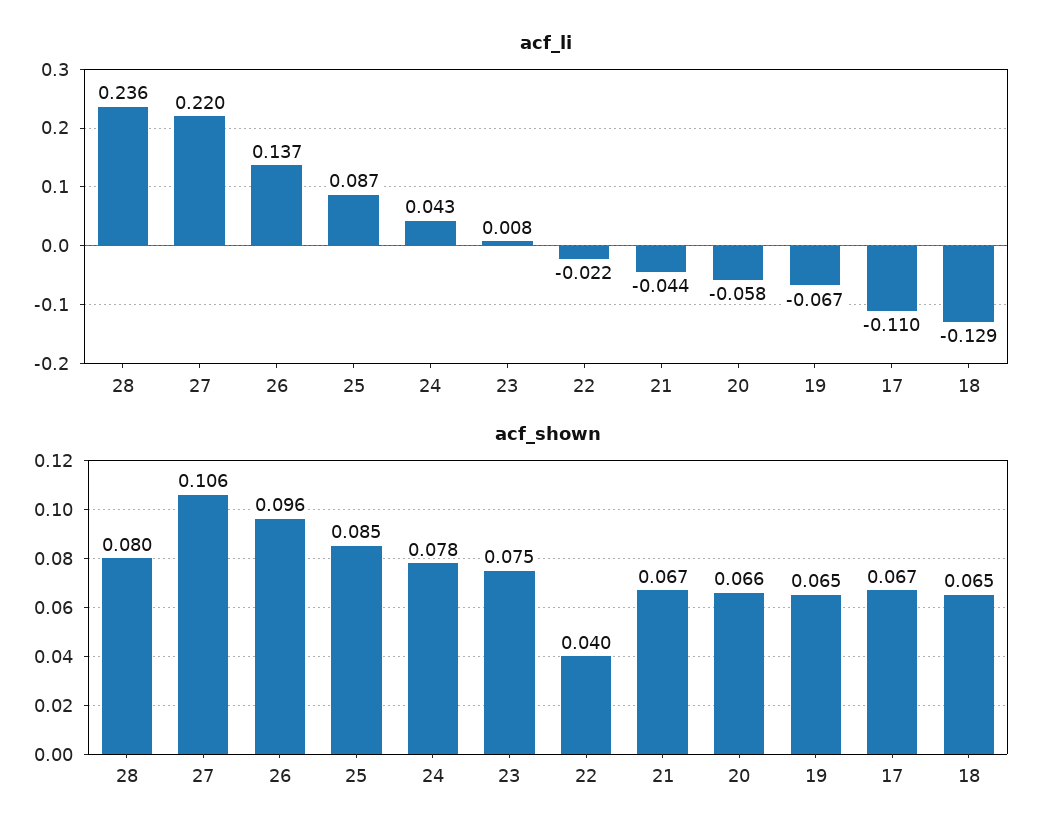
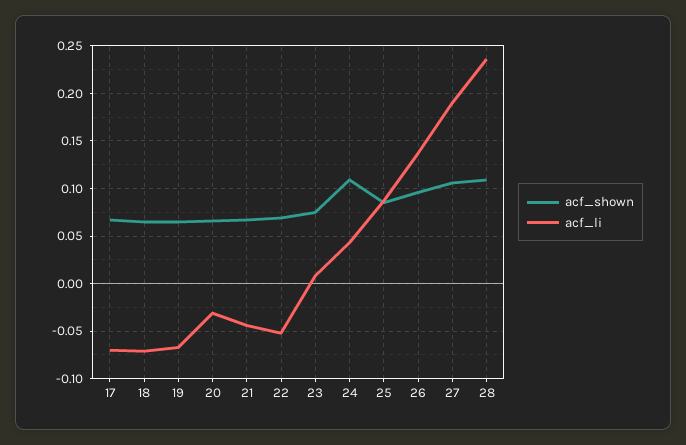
acf_li, 27: 0.22 -> 0.19
acf_li, 22: -0.022 -> -0.05
acf_li, 20: -0.058 -> -0.03
acf_li, 17: -0.11 -> -0.07
acf_li, 18: -0.129 -> -0.07
acf_shown, 28: 0.08 -> 0.11
acf_shown, 24: 0.078 -> 0.11
acf_shown, 22: 0.04 -> 0.07

